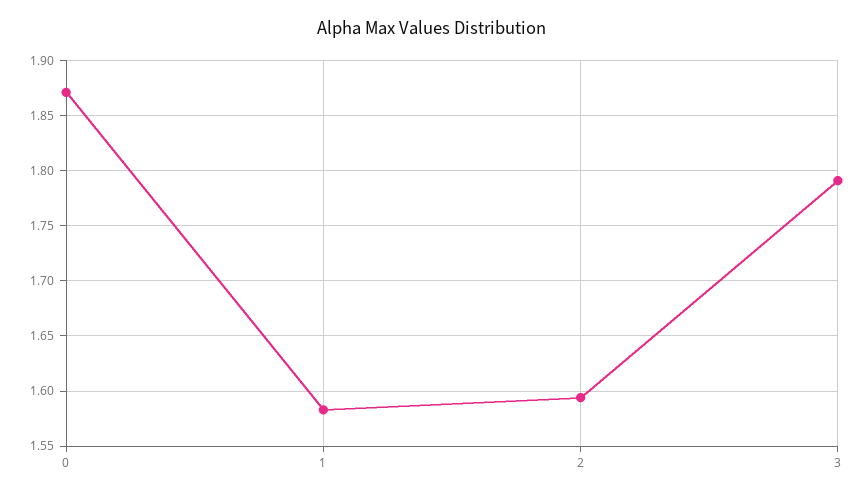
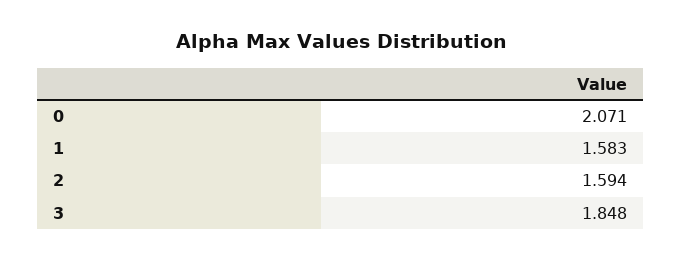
0: 1.87 -> 2.071
3: 1.79 -> 1.848

